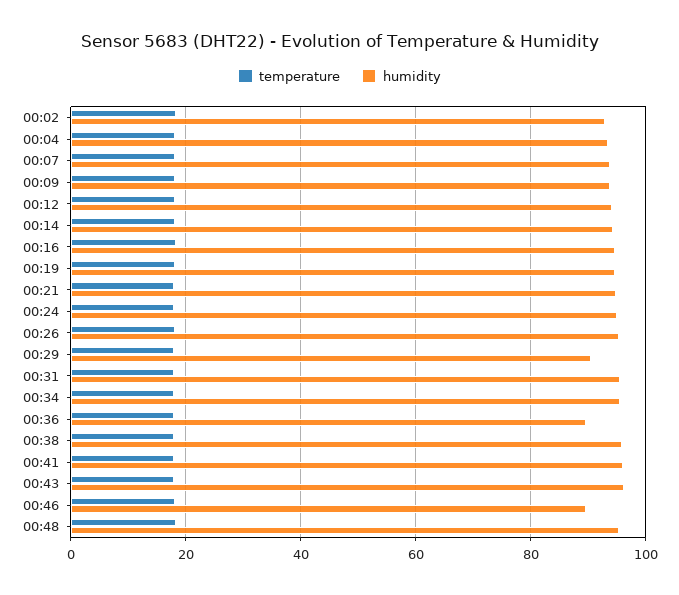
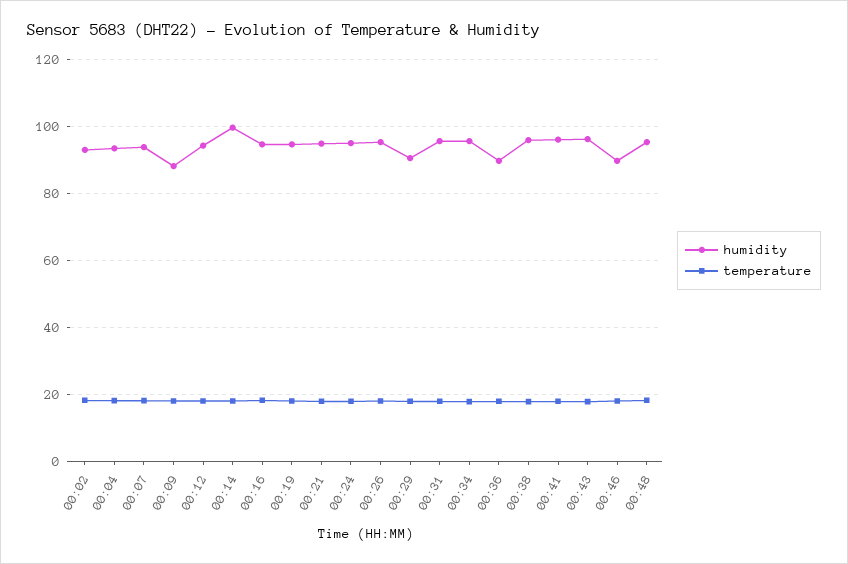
humidity, 00:09: 94 -> 88
humidity, 00:14: 94 -> 100

